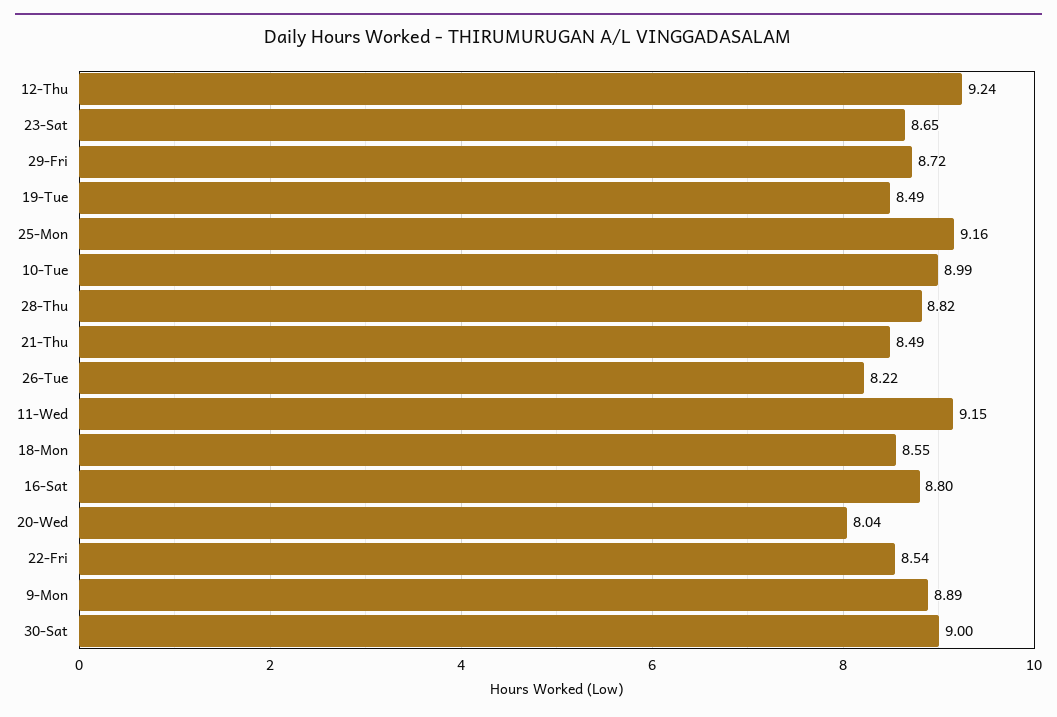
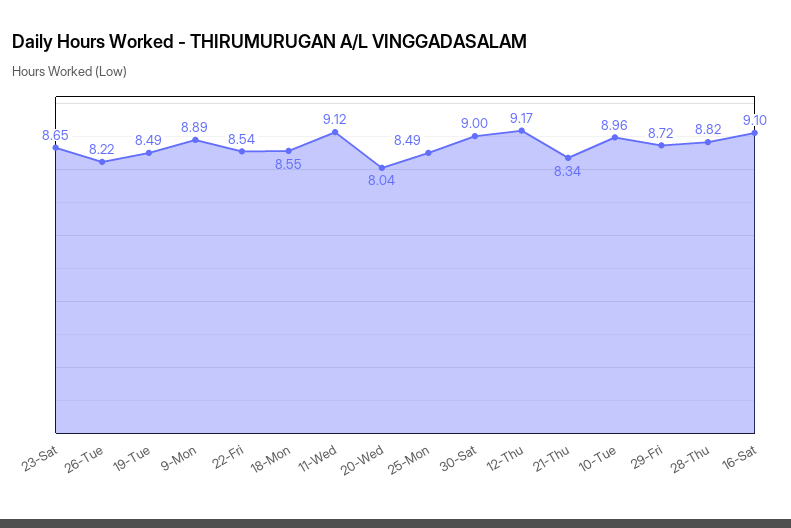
12-Thu: 9.24 -> 9.17
25-Mon: 9.16 -> 8.49
10-Tue: 8.99 -> 8.96
21-Thu: 8.49 -> 8.34
11-Wed: 9.15 -> 9.12
16-Sat: 8.8 -> 9.1

